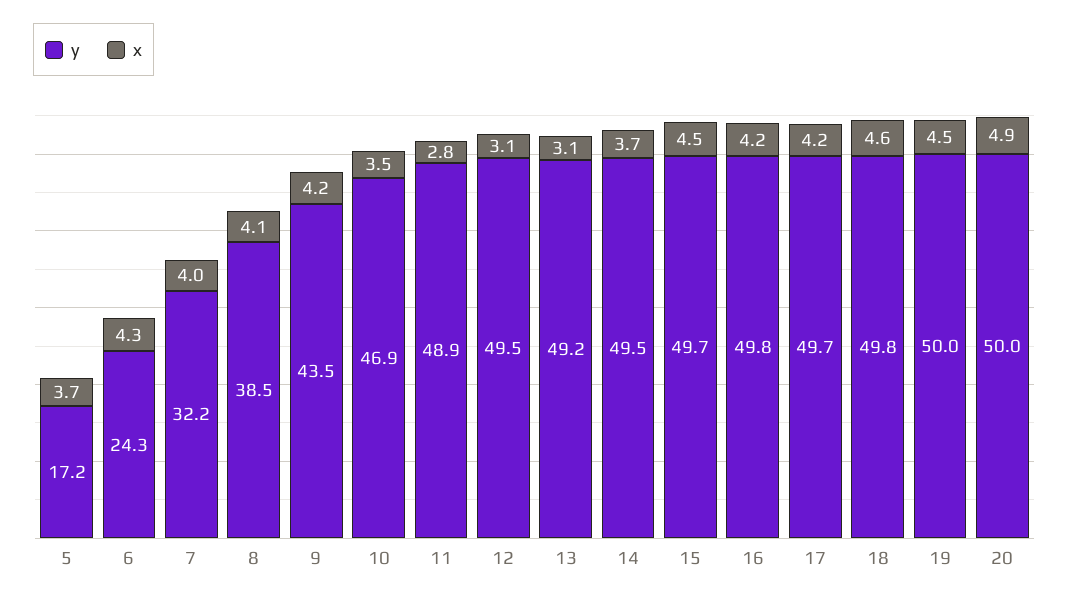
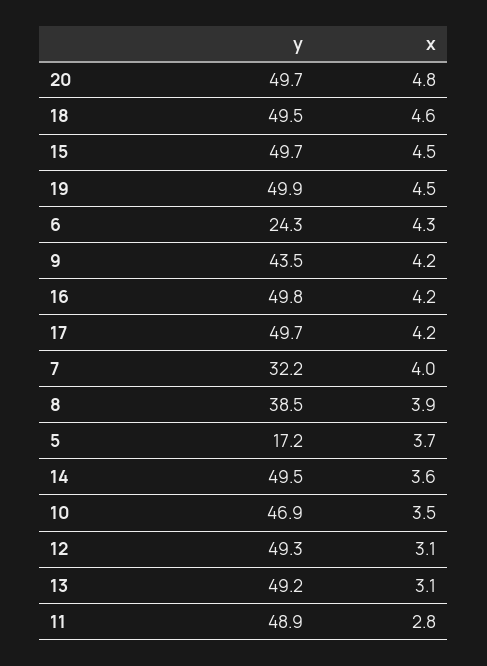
x, 8: 4.1 -> 3.9
y, 12: 49.5 -> 49.3
x, 14: 3.7 -> 3.6
y, 18: 49.8 -> 49.5
y, 19: 50 -> 49.9
y, 20: 50 -> 49.7
x, 20: 4.9 -> 4.8

